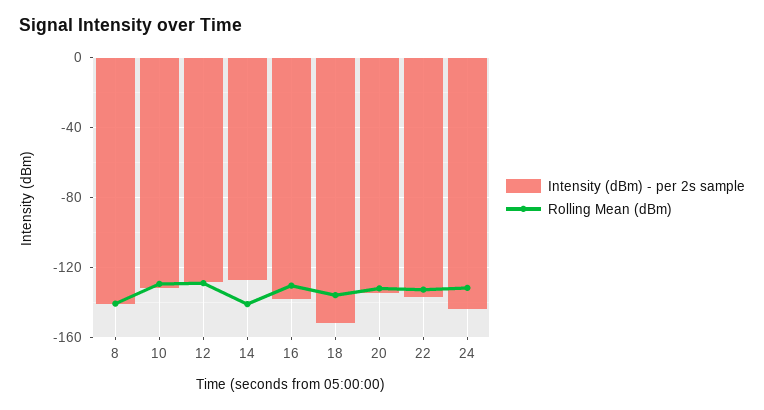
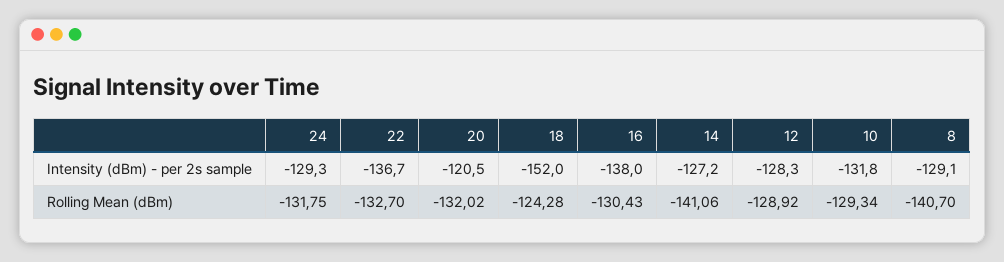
Intensity (dBm) - per 2s sample, 8: -140 -> -129.1
Rolling Mean (dBm), 18: -135 -> -124.28
Intensity (dBm) - per 2s sample, 20: -135 -> -120.5
Intensity (dBm) - per 2s sample, 24: -145 -> -129.3

